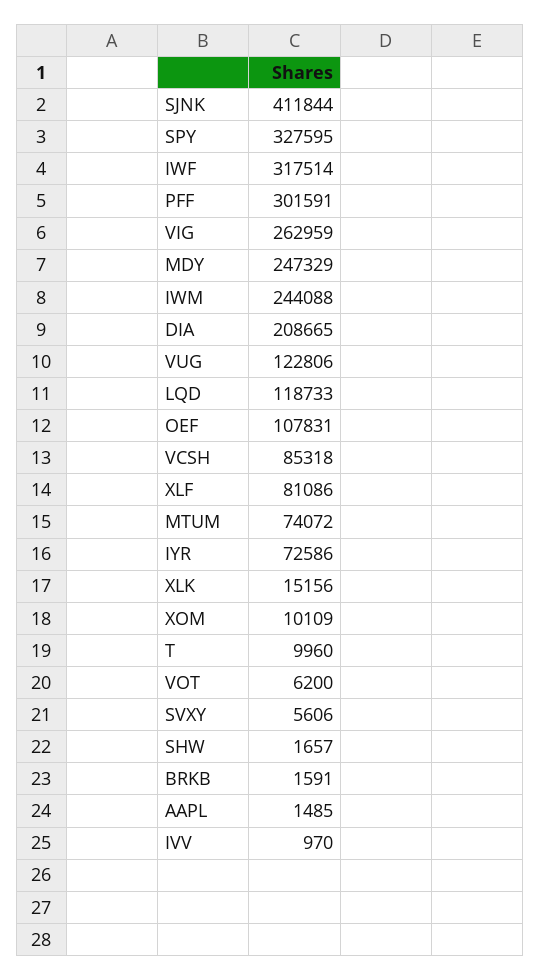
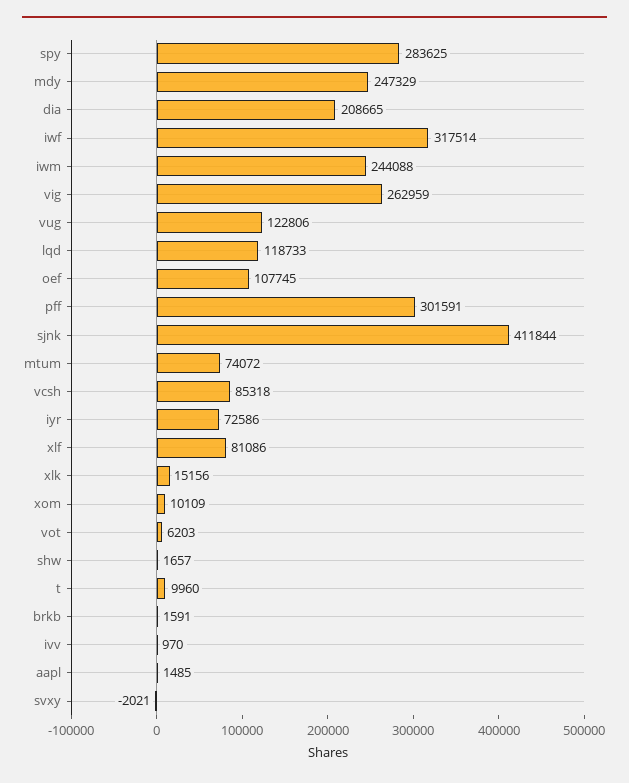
SPY: 327595 -> 283625
OEF: 107831 -> 107745
VOT: 6200 -> 6203
SVXY: 5606 -> -2021

